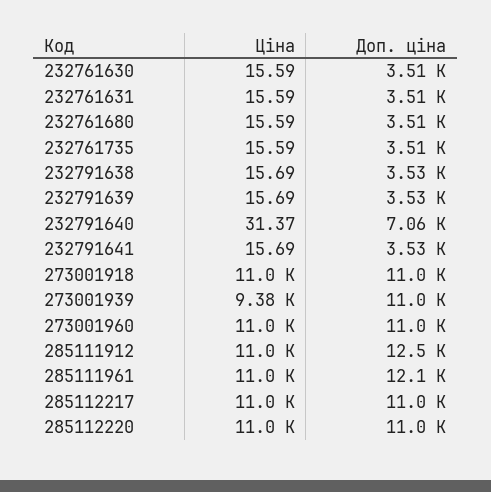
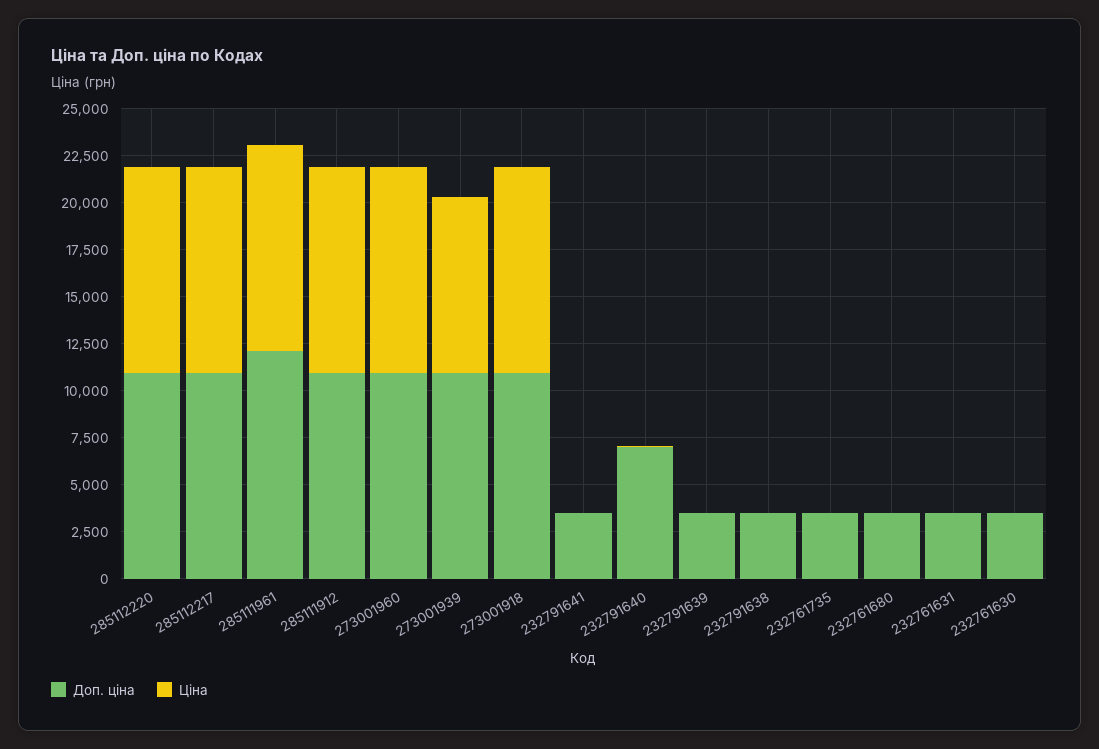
Доп. ціна, 285111912: 12500 -> 11000

